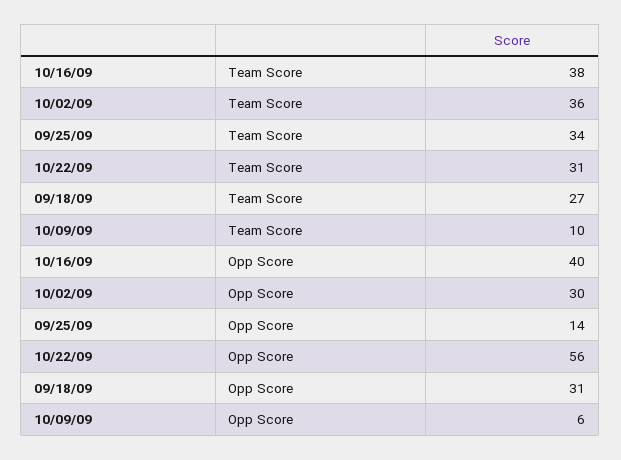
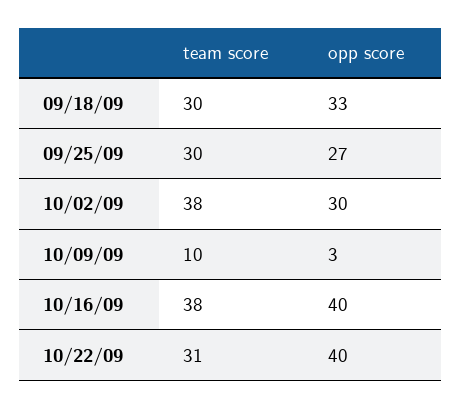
10/02/09, Team Score: 36 -> 38
09/25/09, Team Score: 34 -> 30
09/18/09, Team Score: 27 -> 30
09/25/09, Opp Score: 14 -> 27
10/22/09, Opp Score: 56 -> 40
09/18/09, Opp Score: 31 -> 33
10/09/09, Opp Score: 6 -> 3

